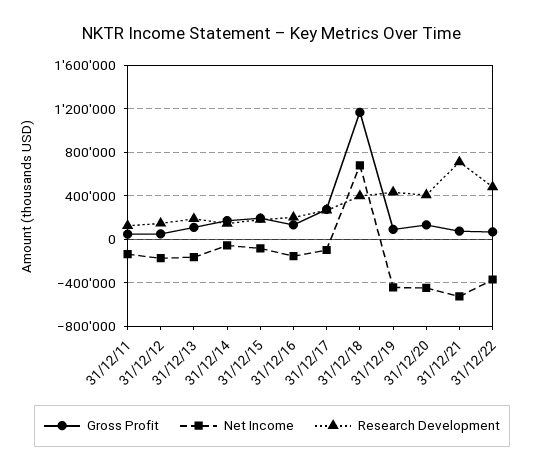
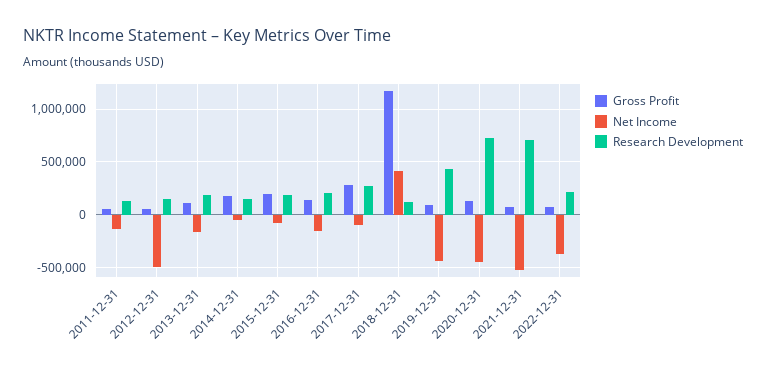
Net Income, 31/12/12: -200000 -> -500000
Net Income, 31/12/18: 700000 -> 400000
Research Development, 31/12/18: 400000 -> 100000
Research Development, 31/12/20: 400000 -> 700000
Research Development, 31/12/22: 500000 -> 200000

